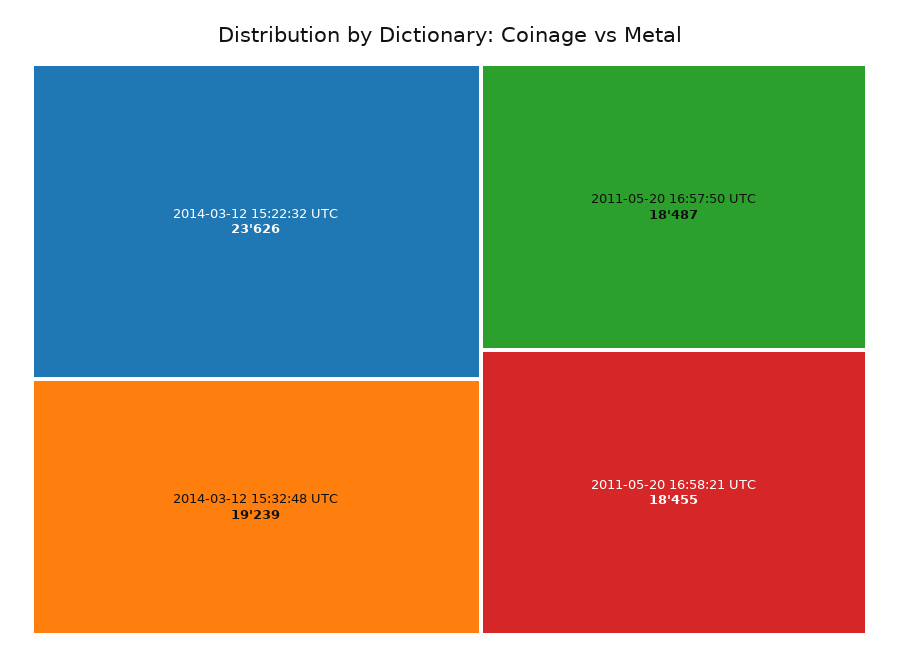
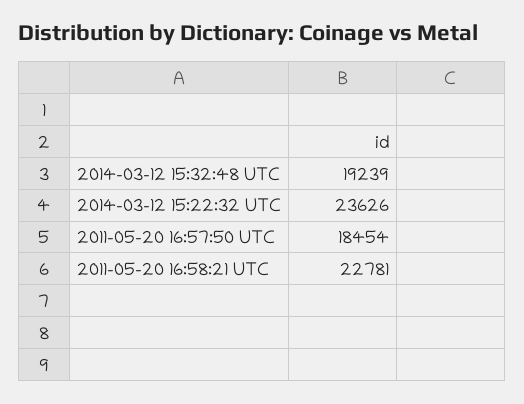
2011-05-20 16:57:50 UTC: 18487 -> 18454
2011-05-20 16:58:21 UTC: 18455 -> 22781

